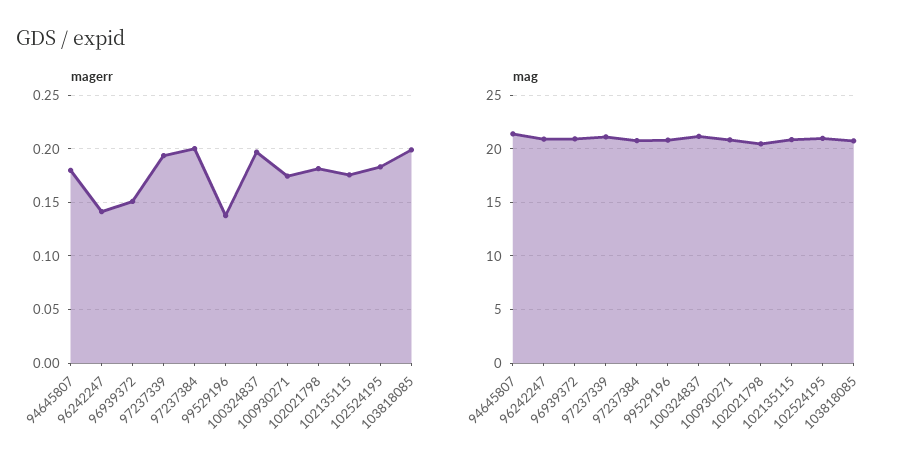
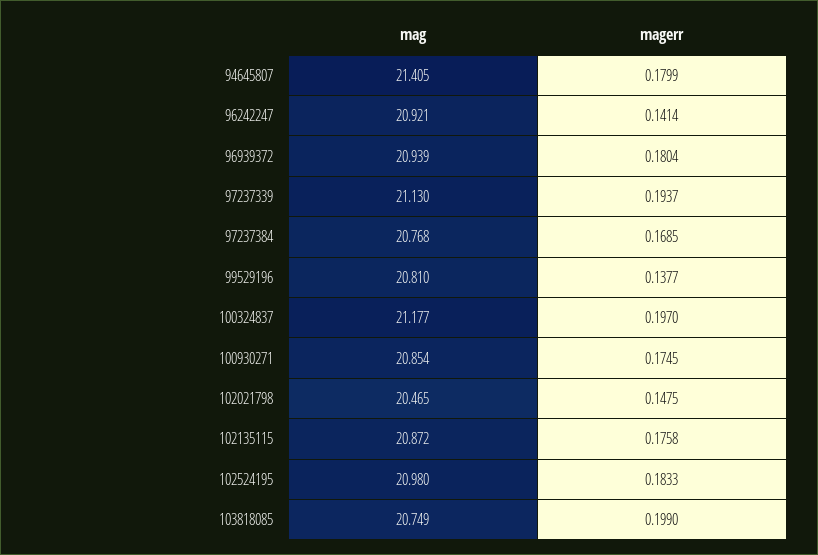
magerr, 96939372: 0.15 -> 0.1804
magerr, 97237384: 0.2 -> 0.1685
magerr, 102021798: 0.18 -> 0.1475

